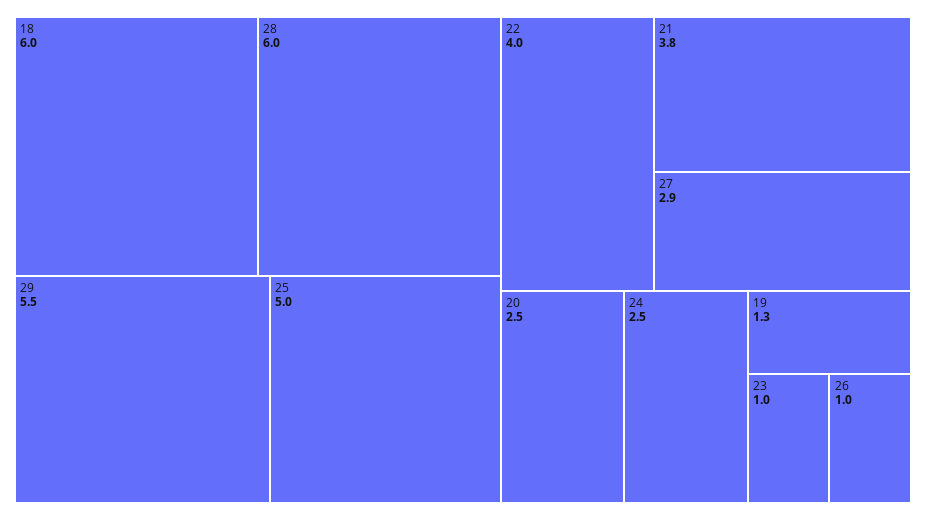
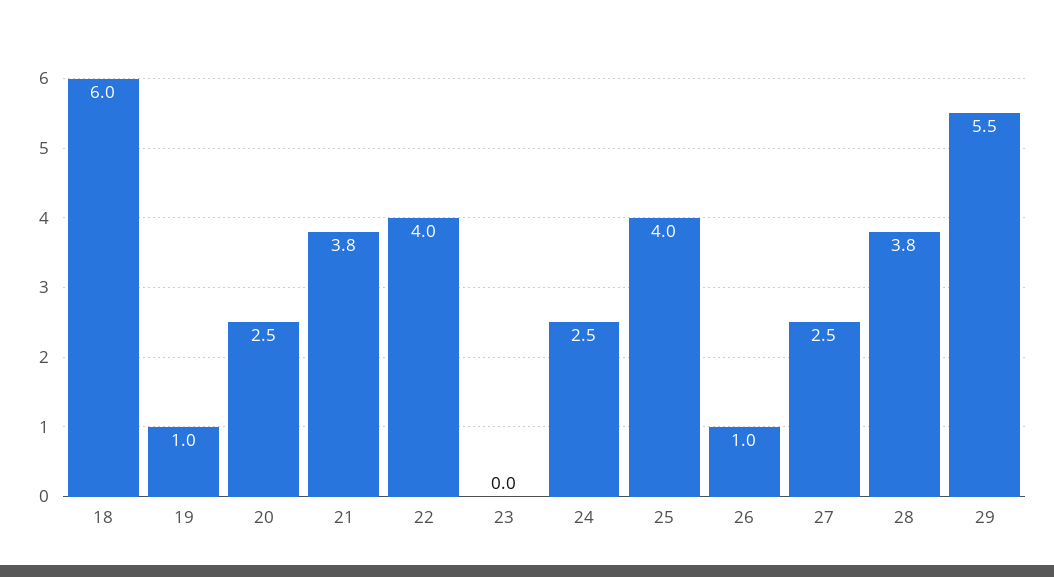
28: 6 -> 3.8
25: 5 -> 4
27: 2.9 -> 2.5
19: 1.3 -> 1
23: 1 -> 0

